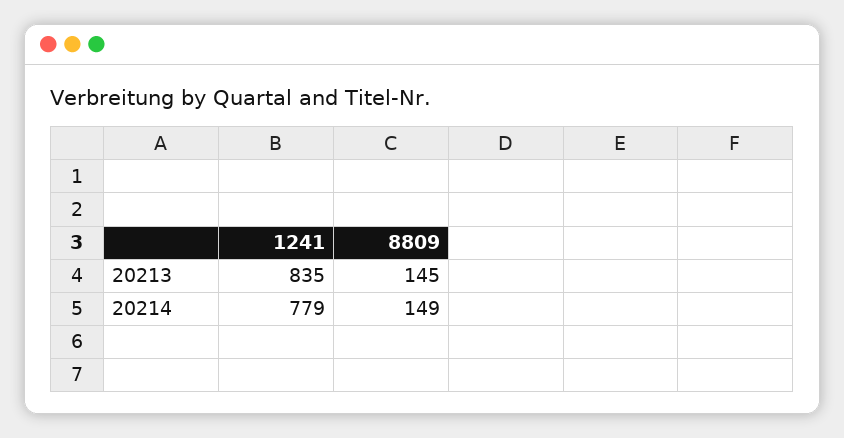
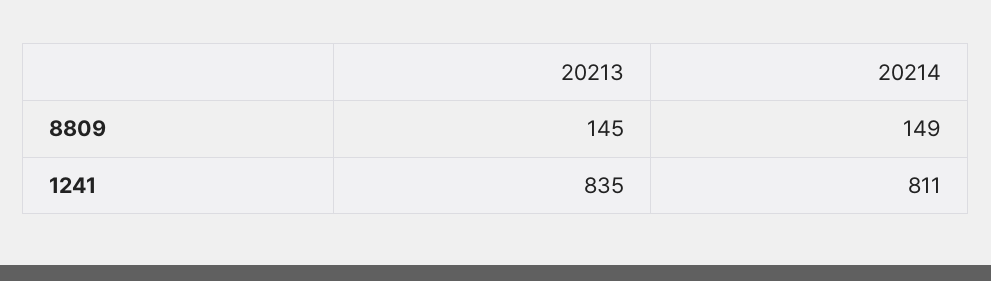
1241, 20214: 779 -> 811

